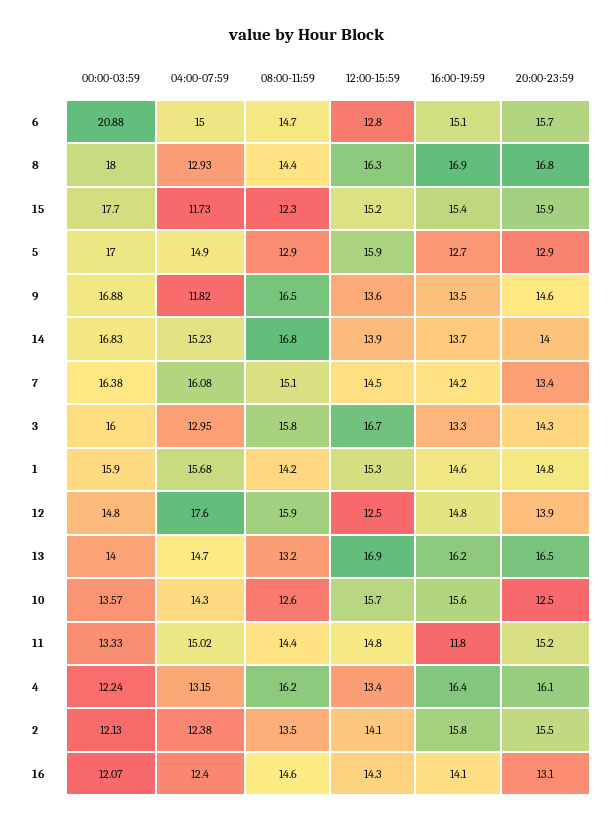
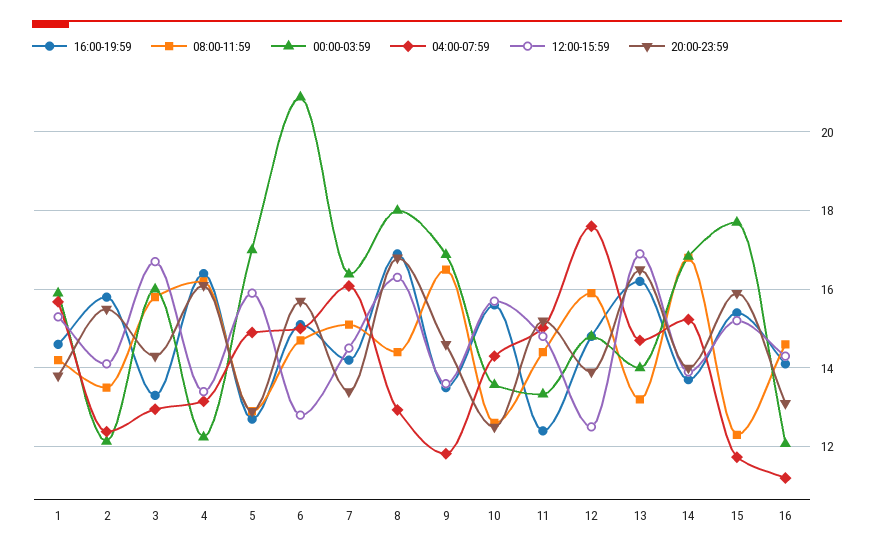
20:00-23:59, 1: 14.8 -> 13.8
16:00-19:59, 11: 11.8 -> 12.4
04:00-07:59, 16: 12.4 -> 11.2

